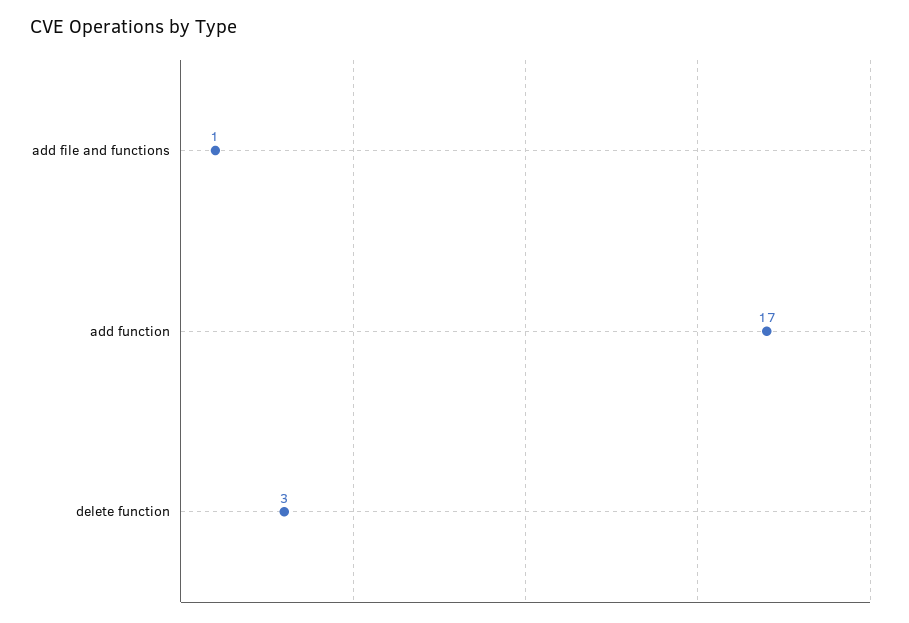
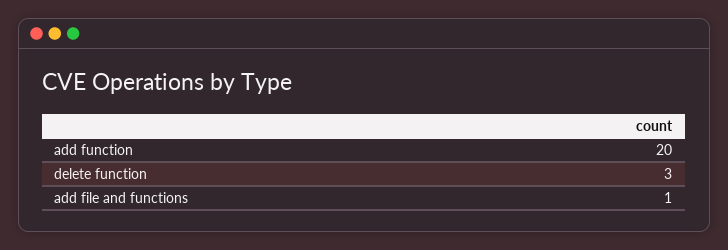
add function: 17 -> 20

